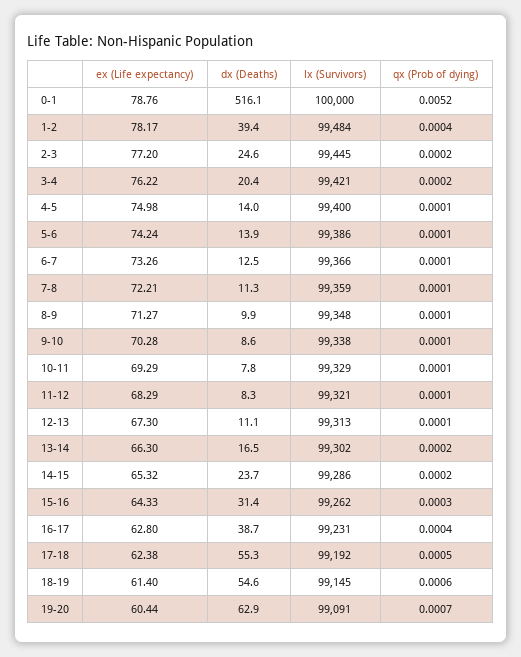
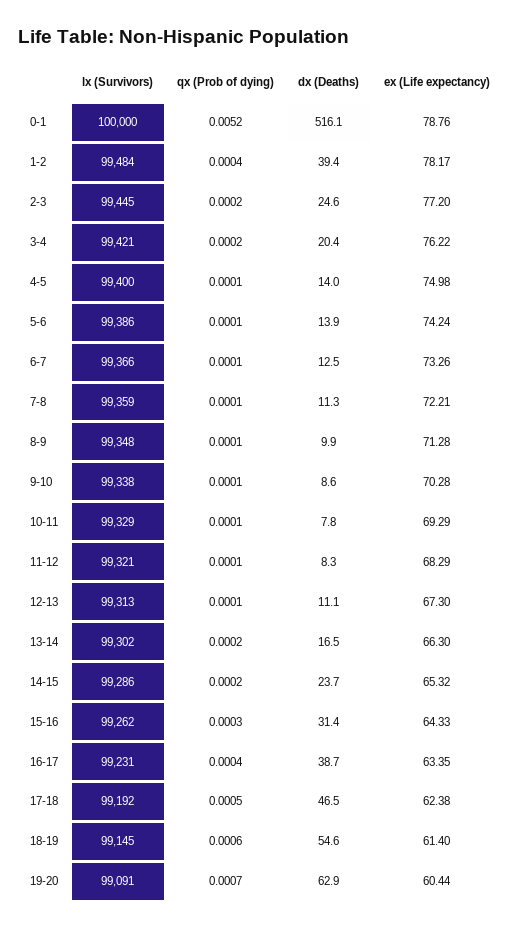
ex (Life expectancy), 8-9: 71.27 -> 71.28
ex (Life expectancy), 16-17: 62.8 -> 63.35
dx (Deaths), 17-18: 55.3 -> 46.5

